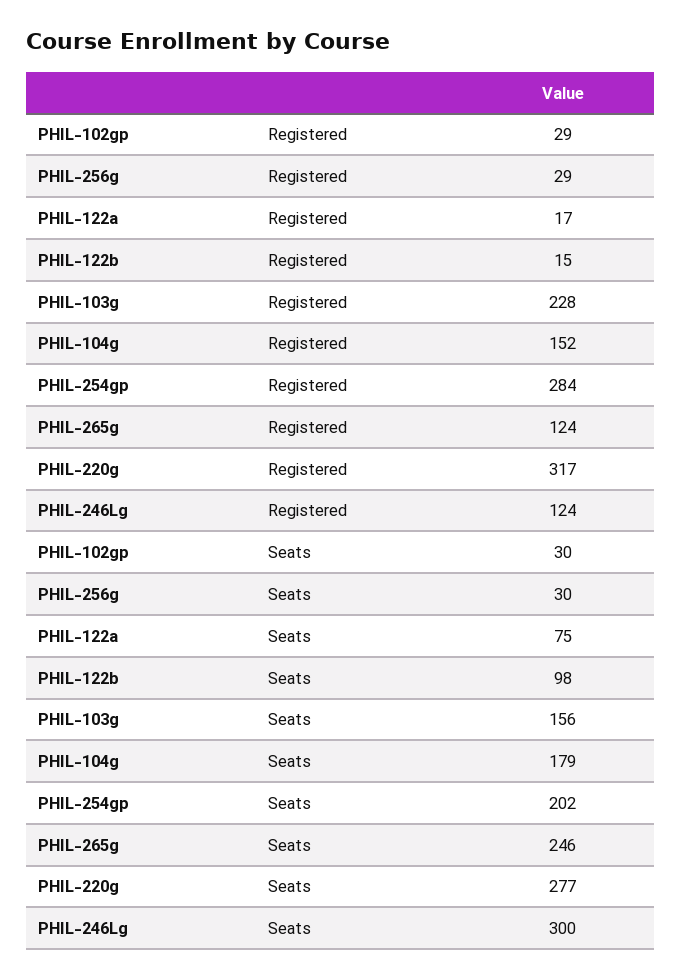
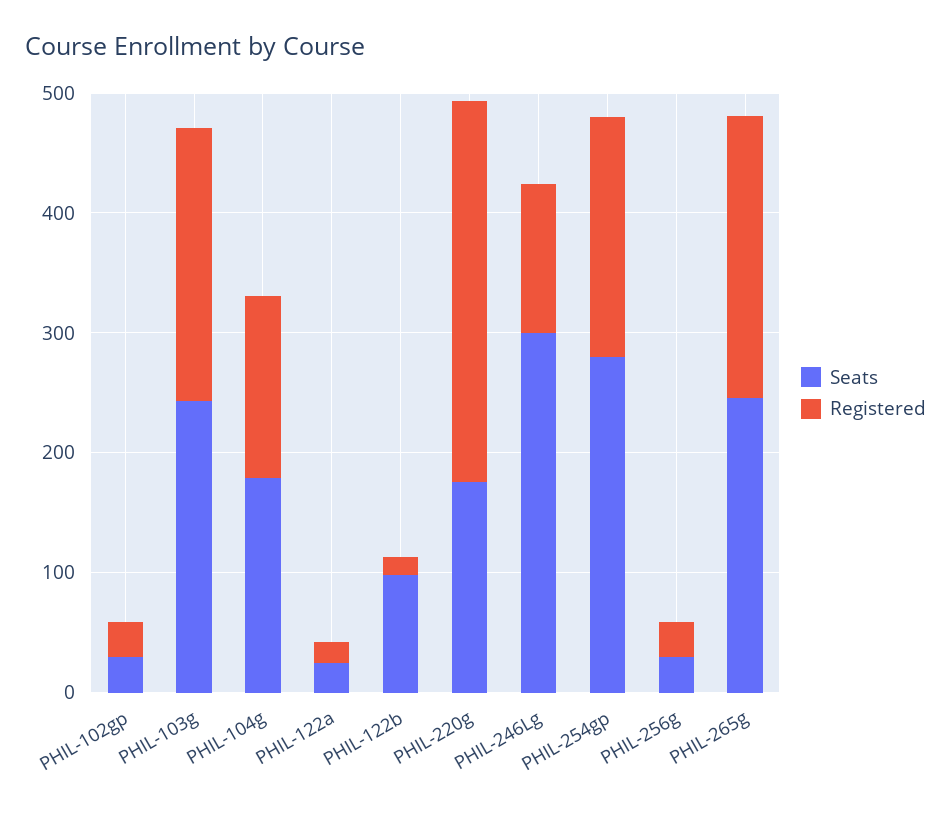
Registered, PHIL-254gp: 284 -> 200
Registered, PHIL-265g: 124 -> 240
Seats, PHIL-122a: 75 -> 20
Seats, PHIL-103g: 156 -> 240
Seats, PHIL-254gp: 202 -> 280
Seats, PHIL-220g: 277 -> 180

